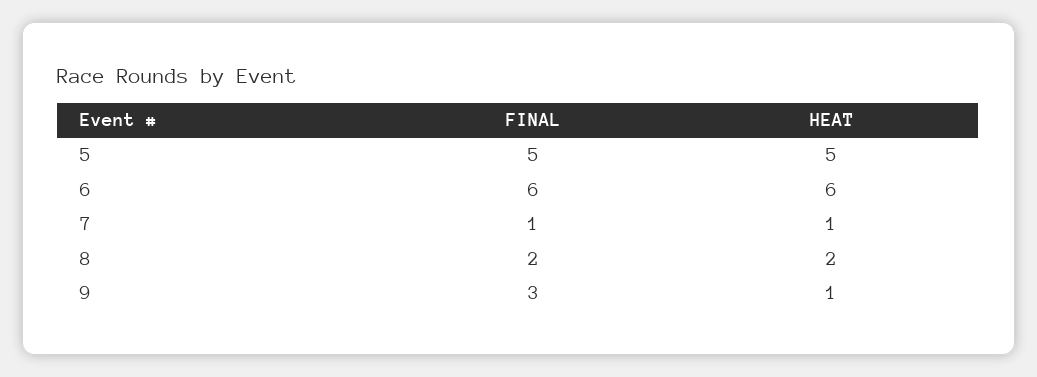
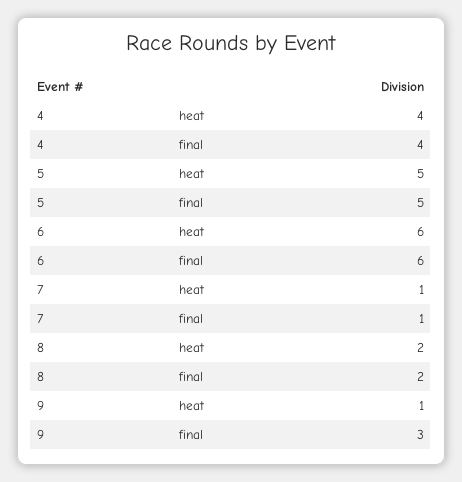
HEAT, 4: none -> 4
FINAL, 4: none -> 4

